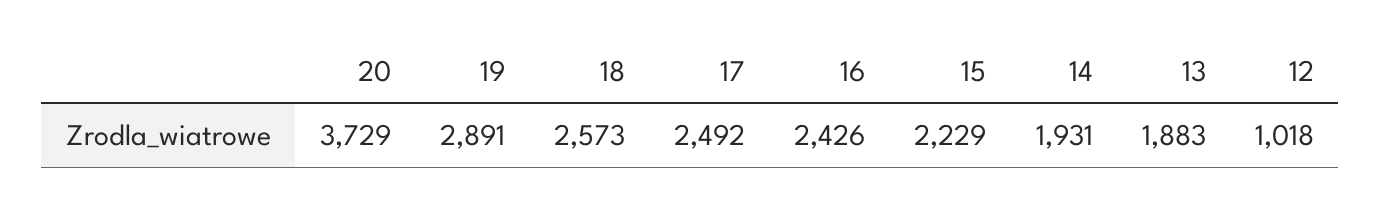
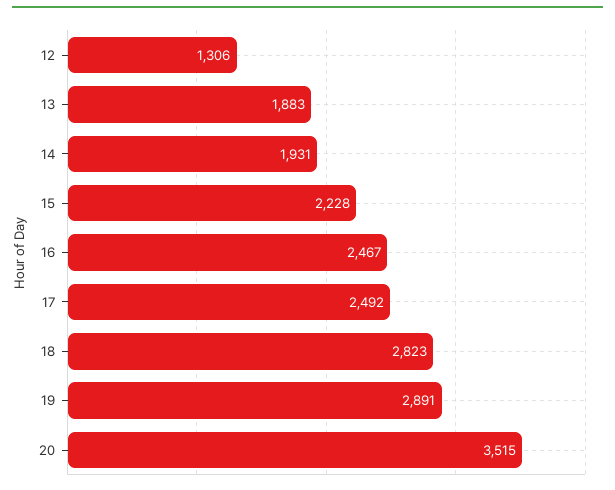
20: 3729 -> 3515
18: 2573 -> 2823
16: 2426 -> 2467
15: 2229 -> 2228
12: 1018 -> 1306

